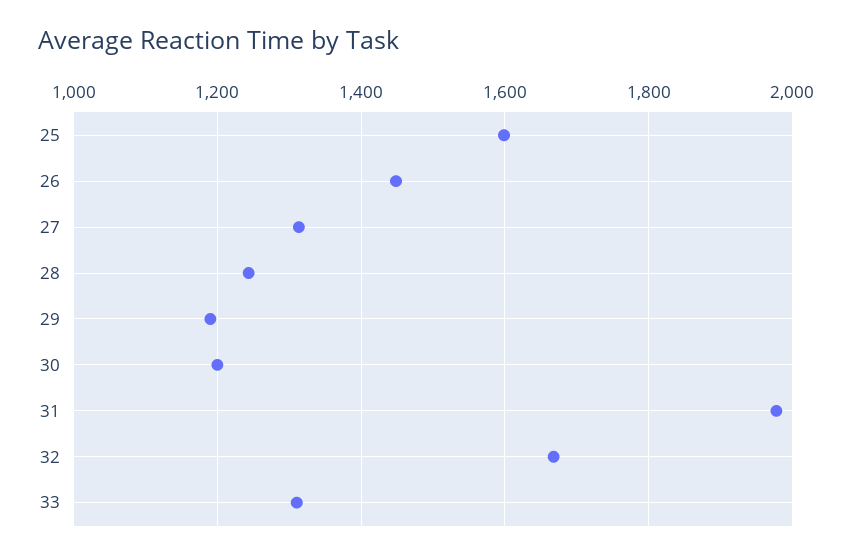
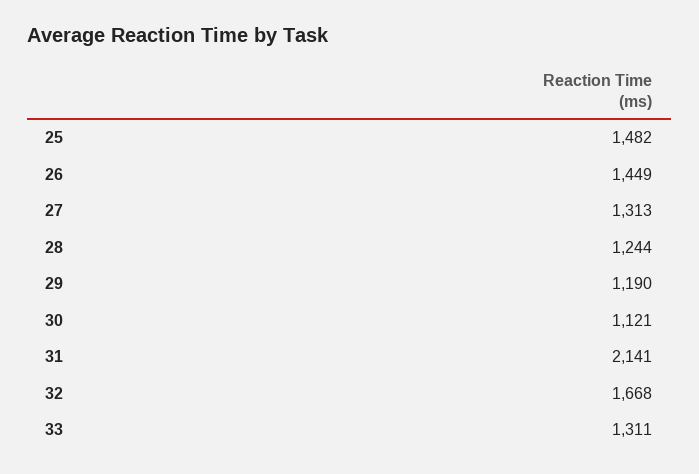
25: 1600 -> 1482
30: 1200 -> 1121
31: 1980 -> 2141

